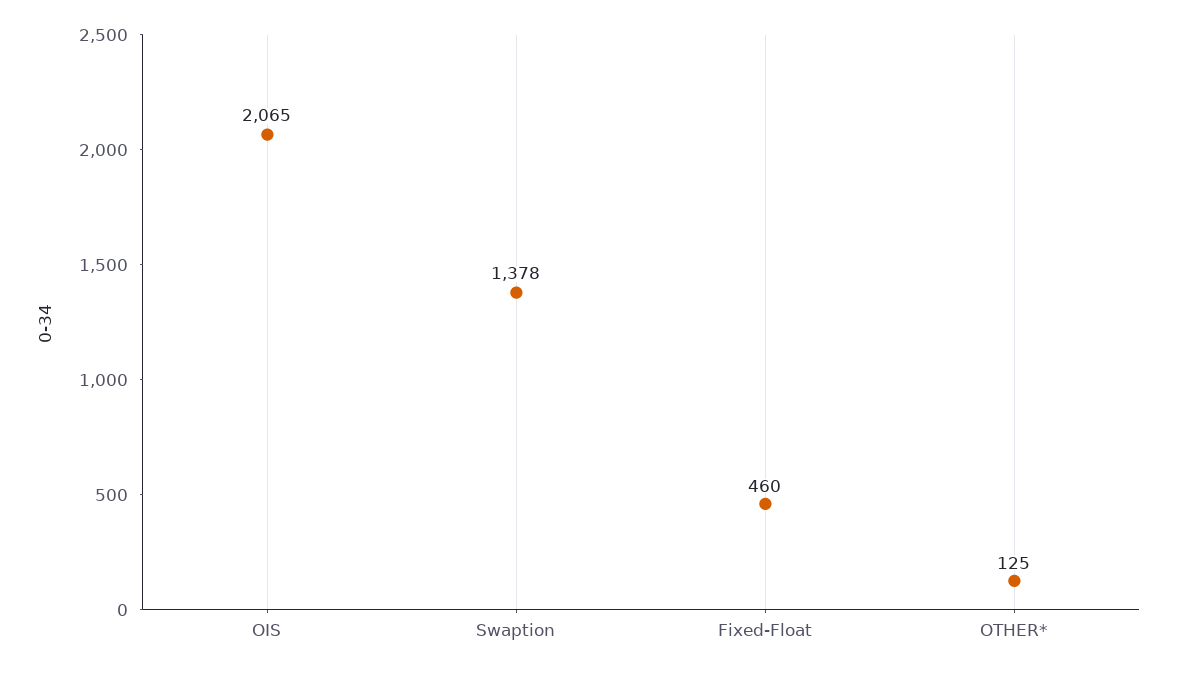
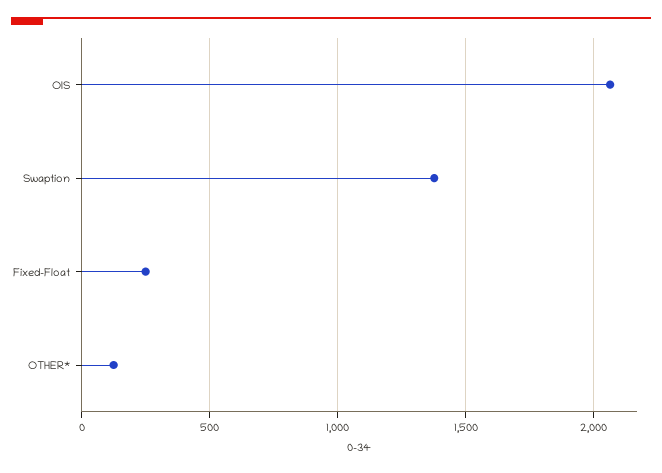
Fixed-Float: 460 -> 250

